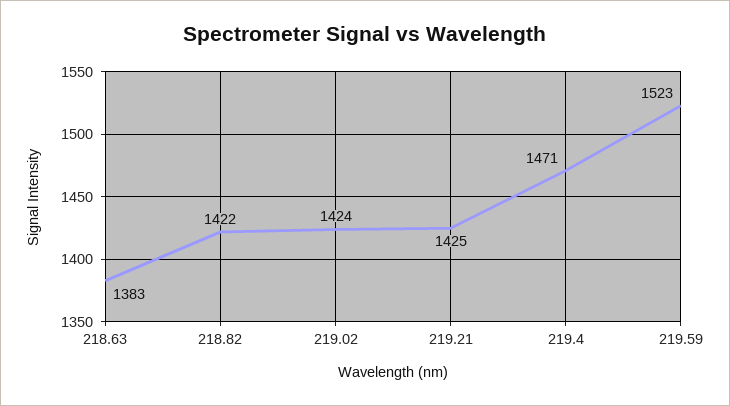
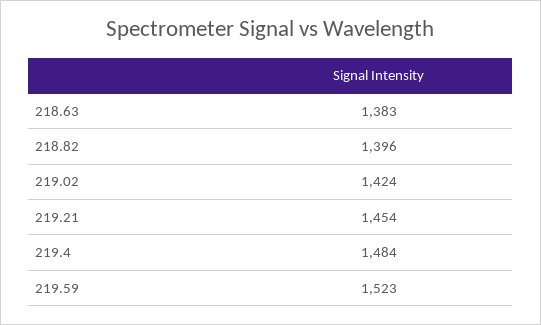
218.82: 1422 -> 1396
219.21: 1425 -> 1454
219.4: 1471 -> 1484

